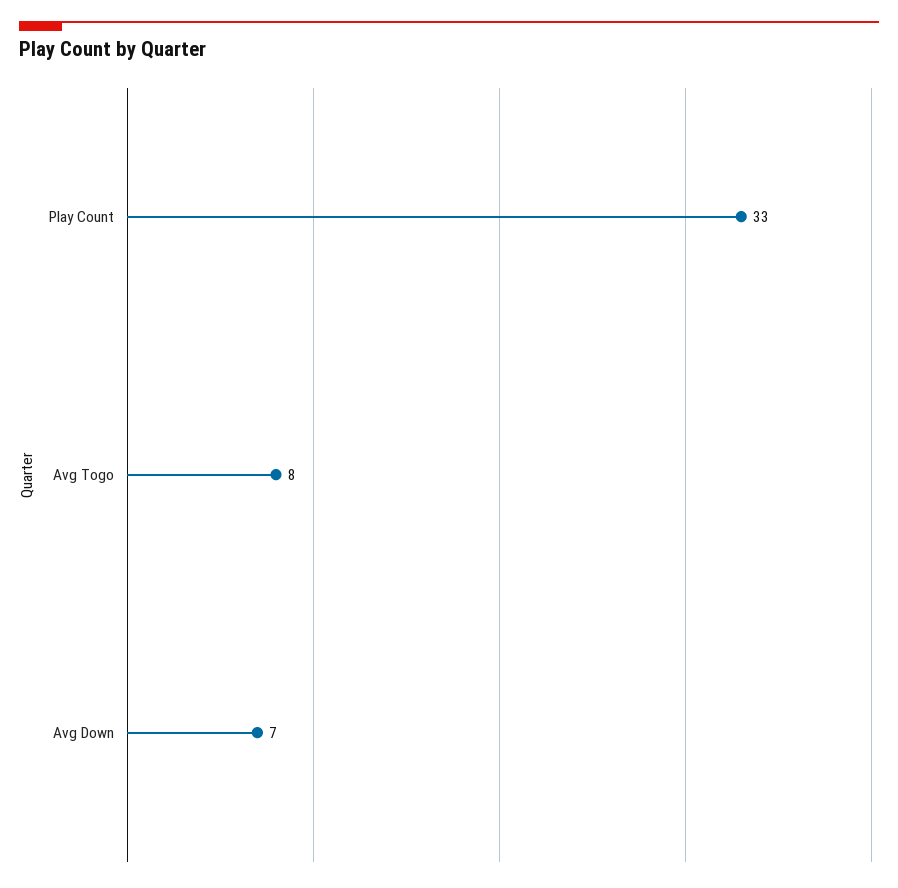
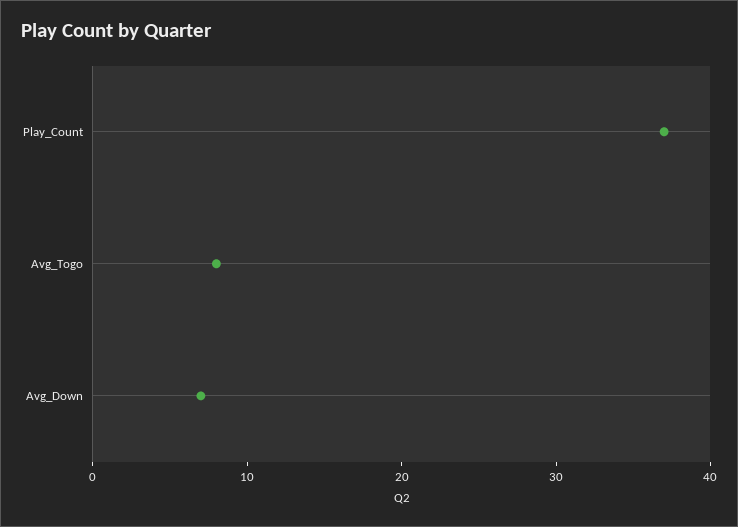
Play Count: 33 -> 37

